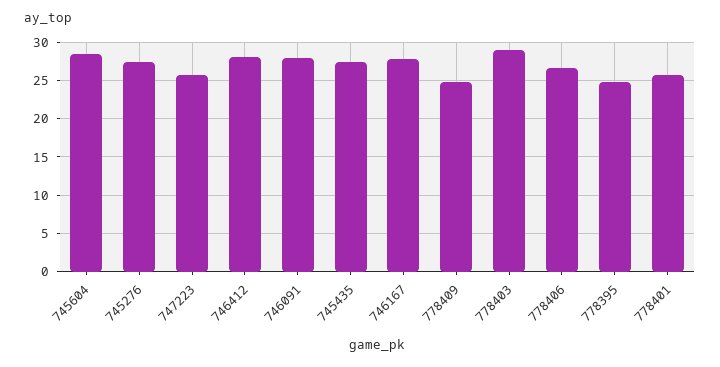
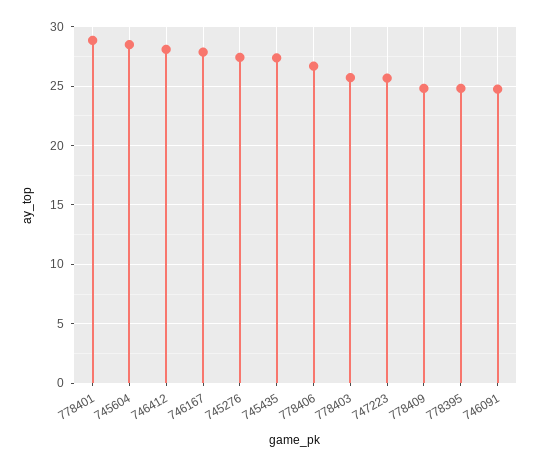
746091: 28 -> 25
778403: 29 -> 26
778401: 26 -> 29

